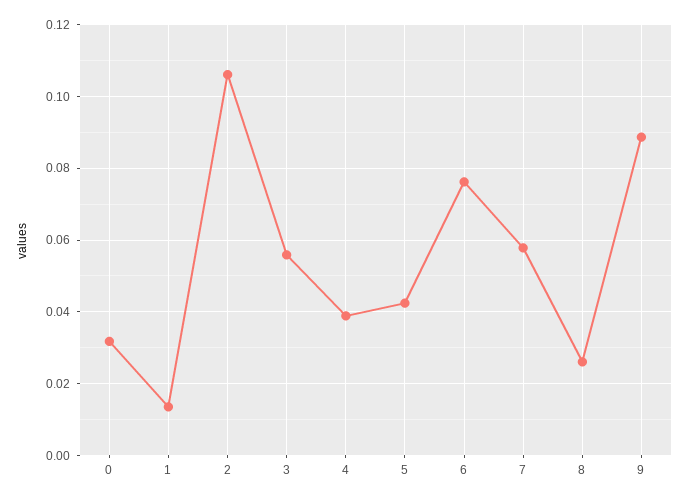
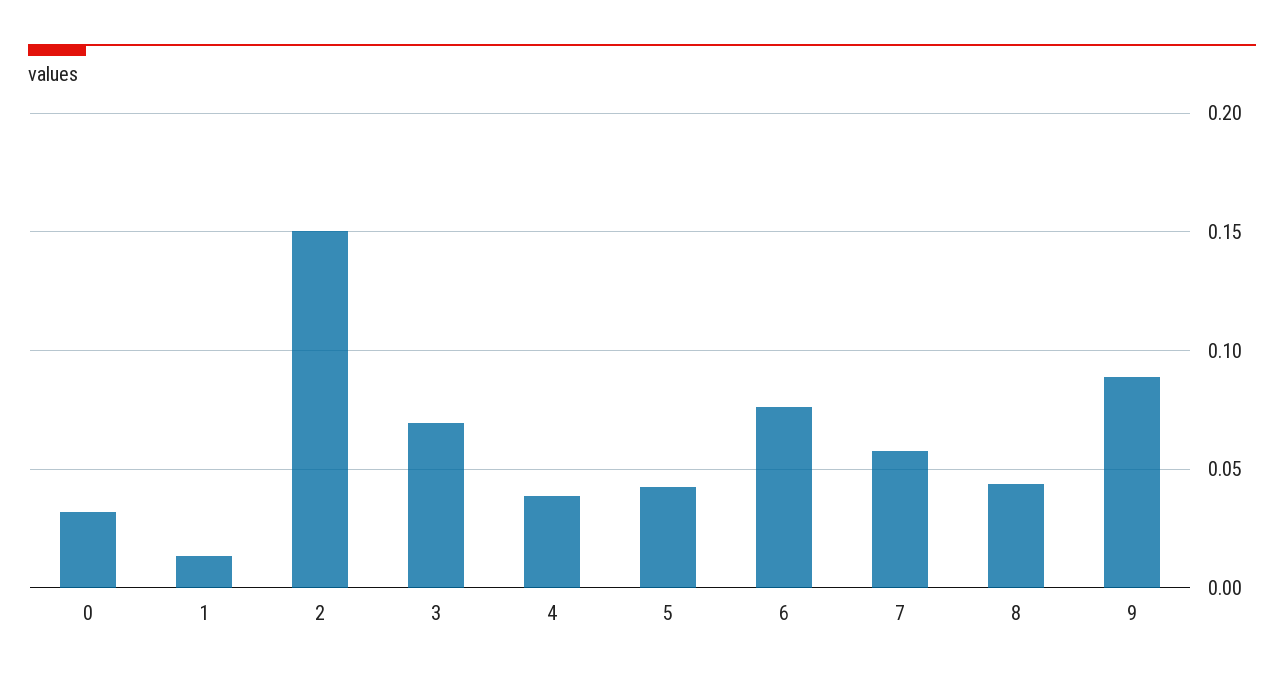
2: 0.106 -> 0.15
3: 0.056 -> 0.07
8: 0.026 -> 0.045

